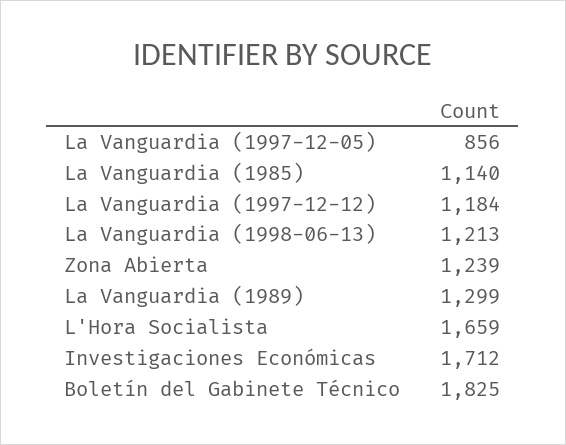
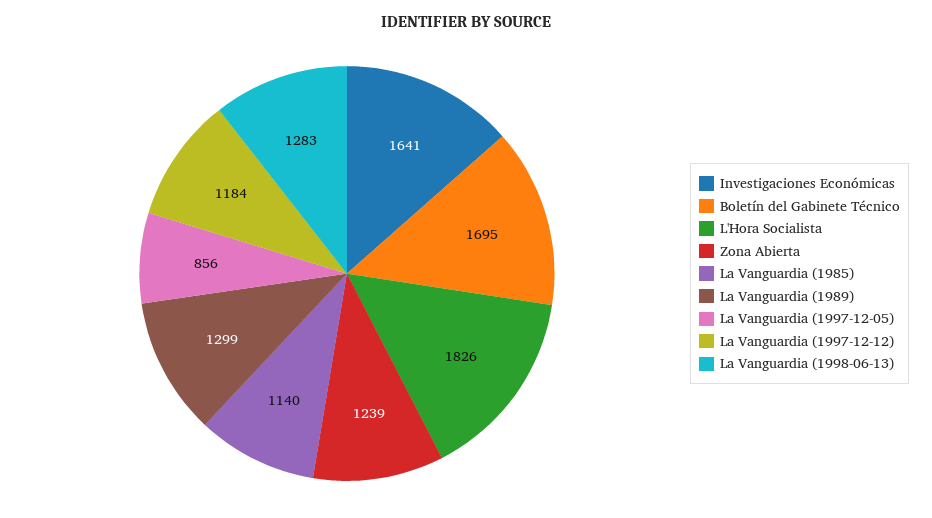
La Vanguardia (1998-06-13): 1213 -> 1283
L'Hora Socialista: 1659 -> 1826
Investigaciones Económicas: 1712 -> 1641
Boletín del Gabinete Técnico: 1825 -> 1695

